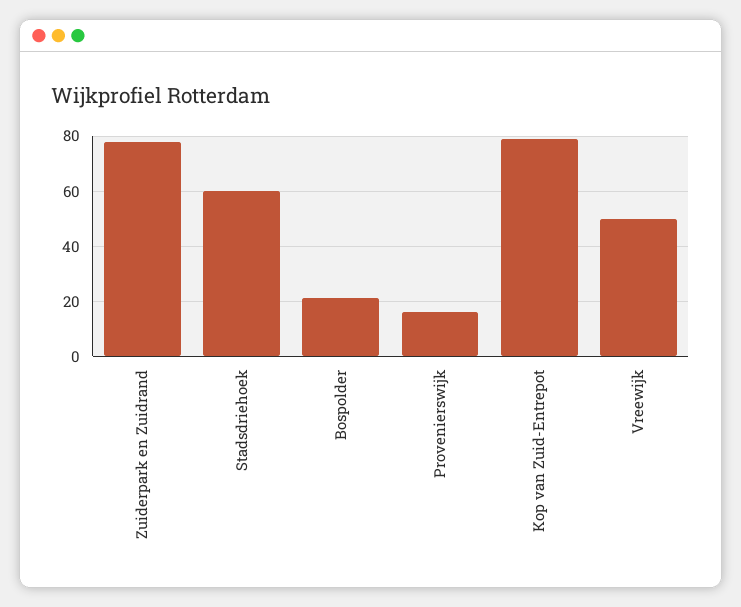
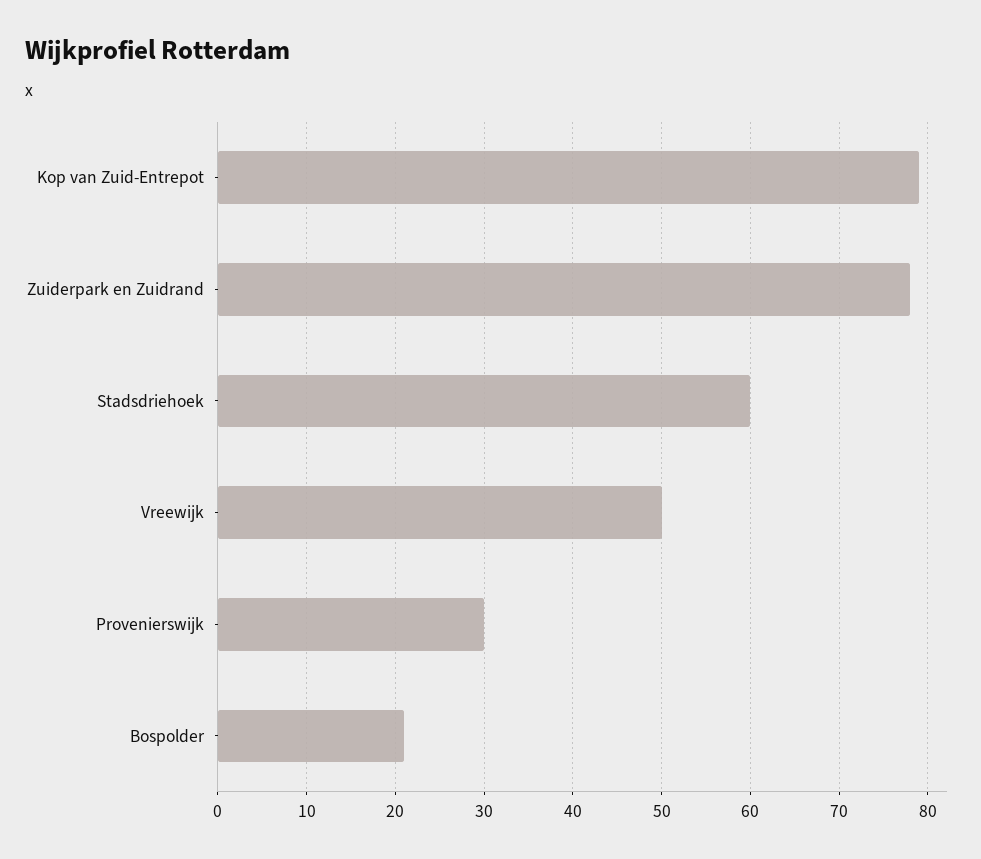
Provenierswijk: 15 -> 30

